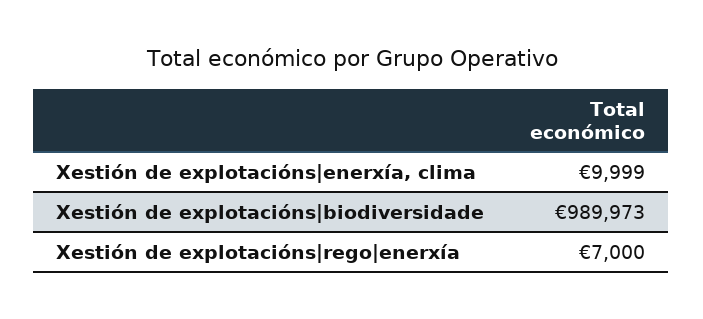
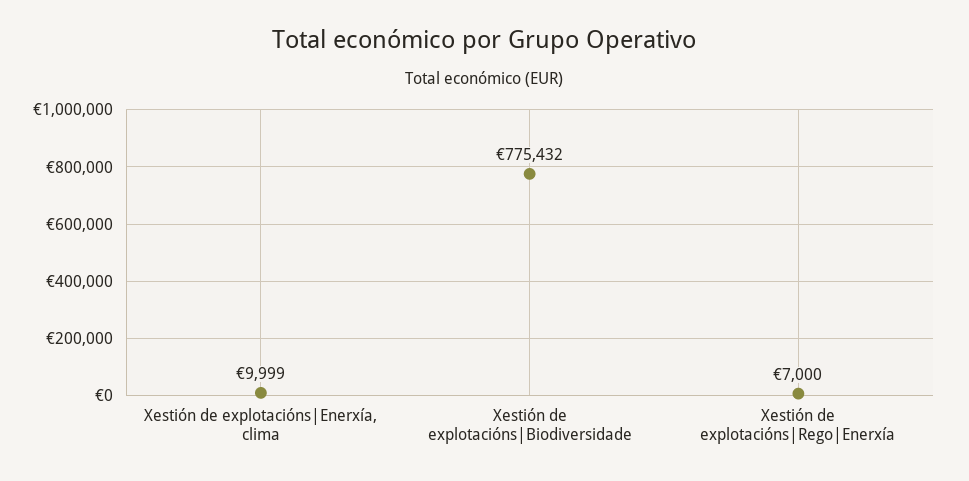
Xestión de explotacións|biodiversidade: 989973 -> 775432

